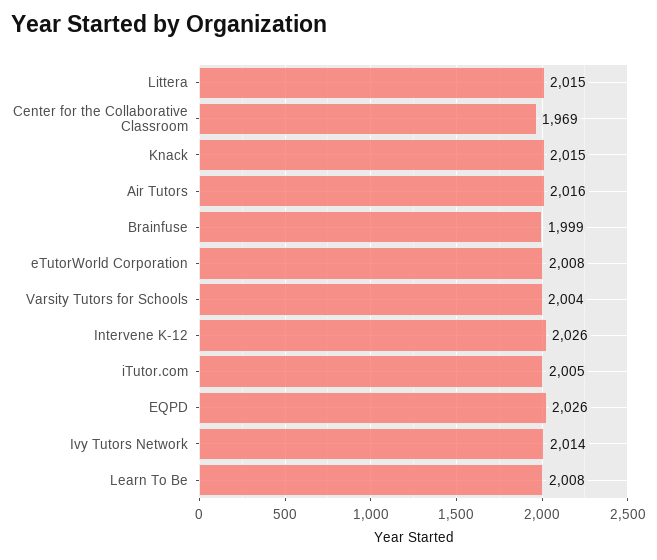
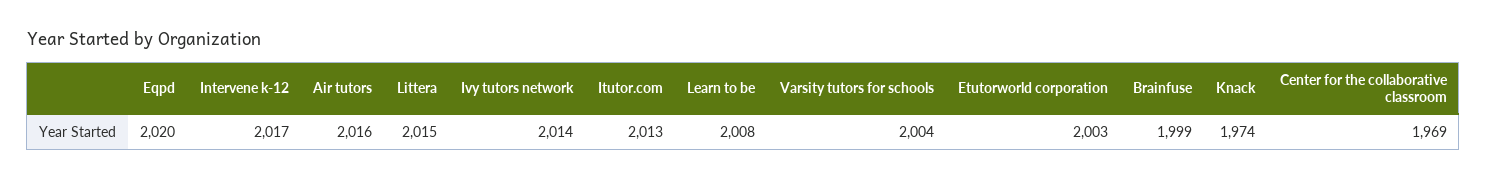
Knack: 2015 -> 1974
eTutorWorld Corporation: 2008 -> 2003
Intervene K-12: 2026 -> 2017
iTutor.com: 2005 -> 2013
EQPD: 2026 -> 2020

